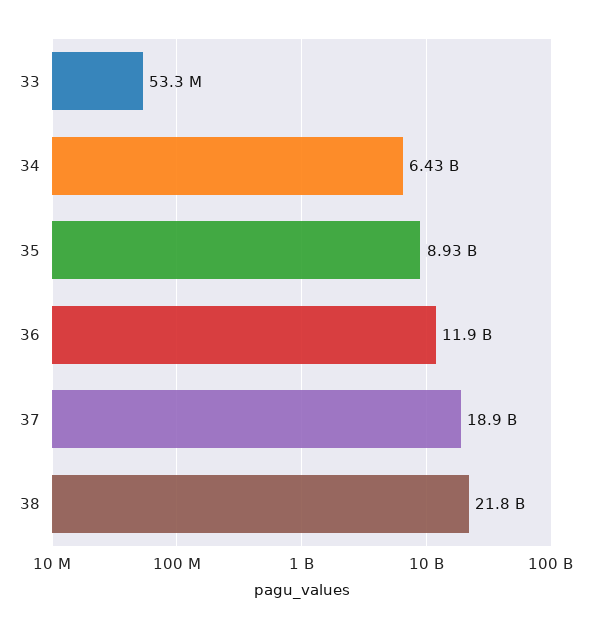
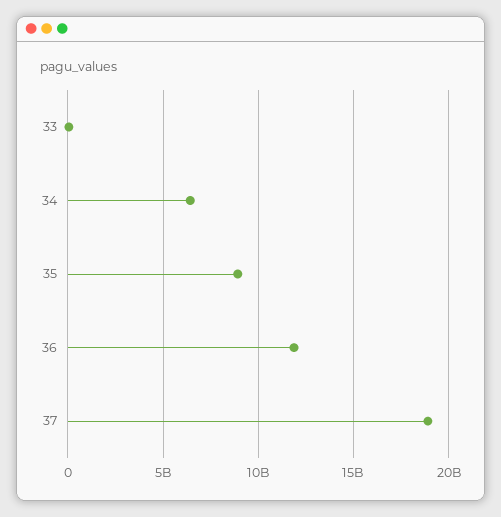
38: 21800000000 -> none

